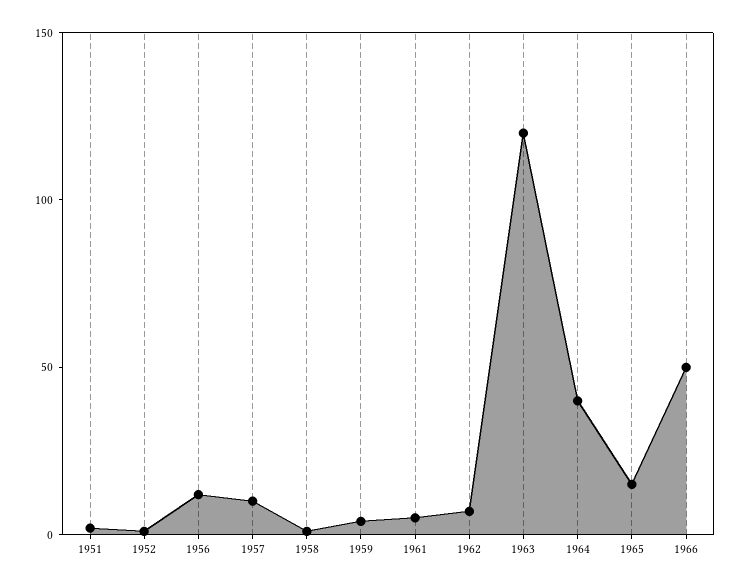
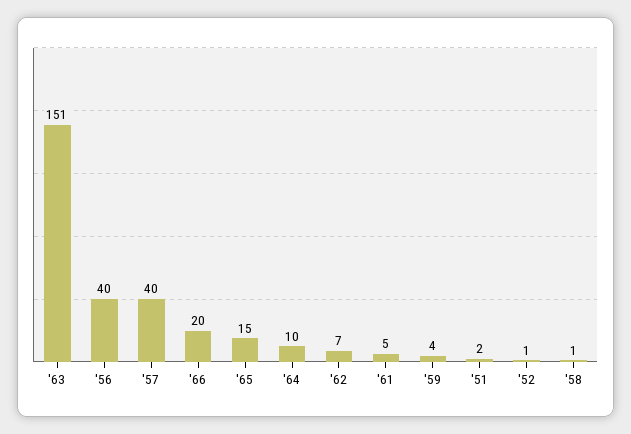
1956: 10 -> 40
1957: 10 -> 40
1963: 120 -> 151
1964: 40 -> 10
1966: 50 -> 20

